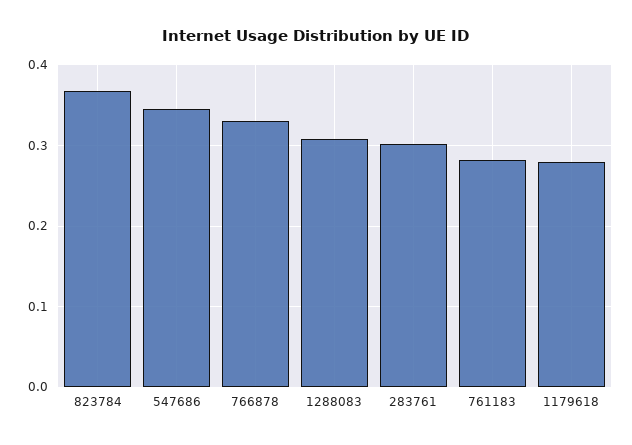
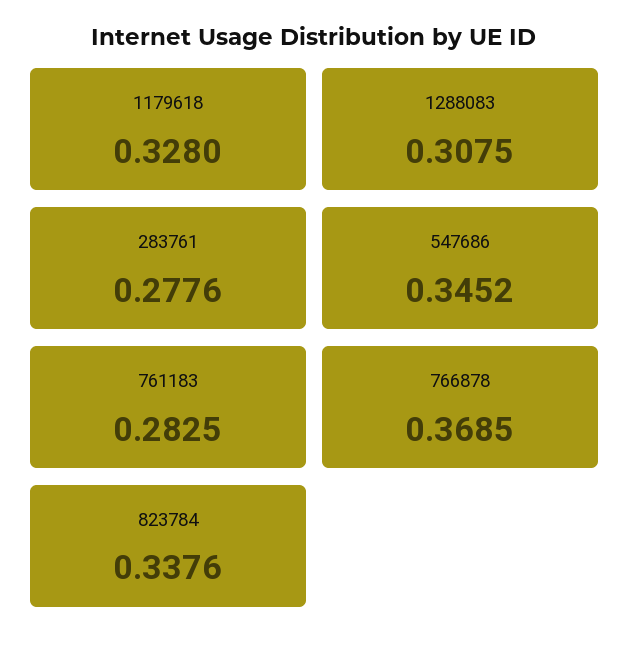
823784: 0.37 -> 0.3376
766878: 0.33 -> 0.3685
283761: 0.3 -> 0.2776
1179618: 0.28 -> 0.328

